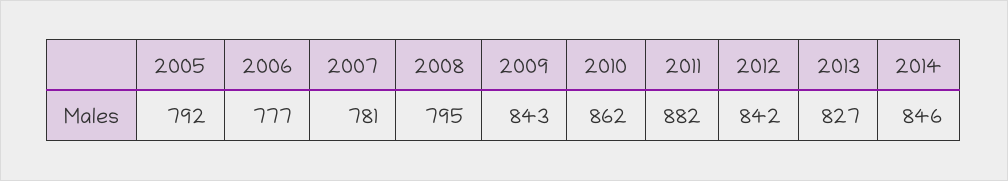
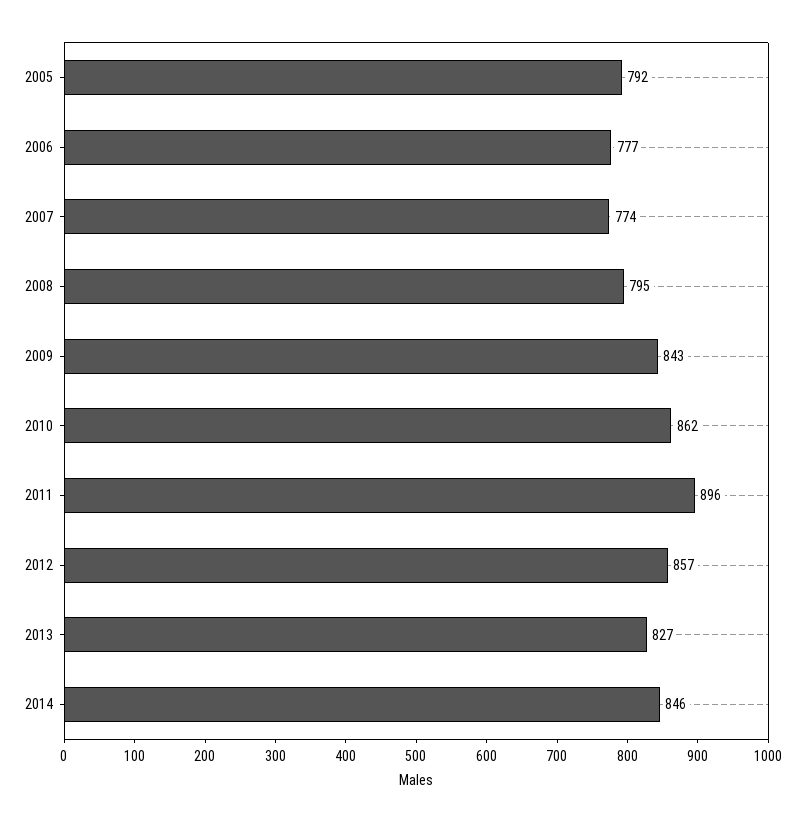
2007: 781 -> 774
2011: 882 -> 896
2012: 842 -> 857

